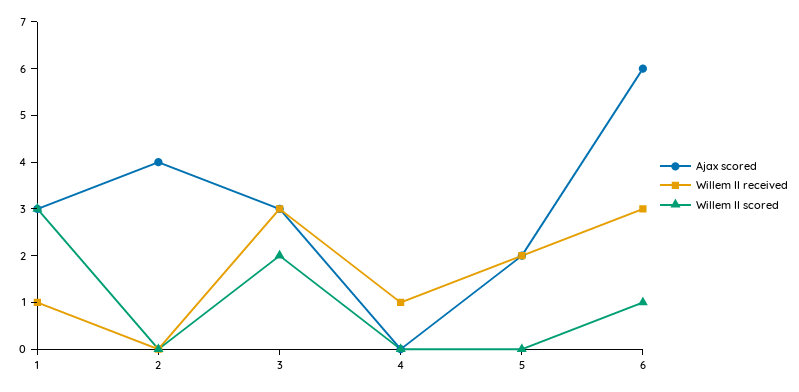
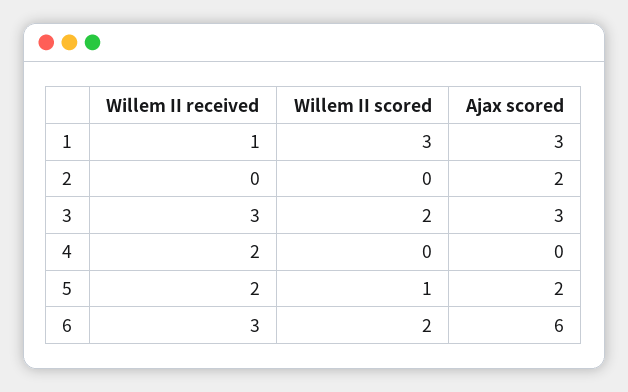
Ajax scored, 2: 4 -> 2
Willem II received, 4: 1 -> 2
Willem II scored, 5: 0 -> 1
Willem II scored, 6: 1 -> 2

